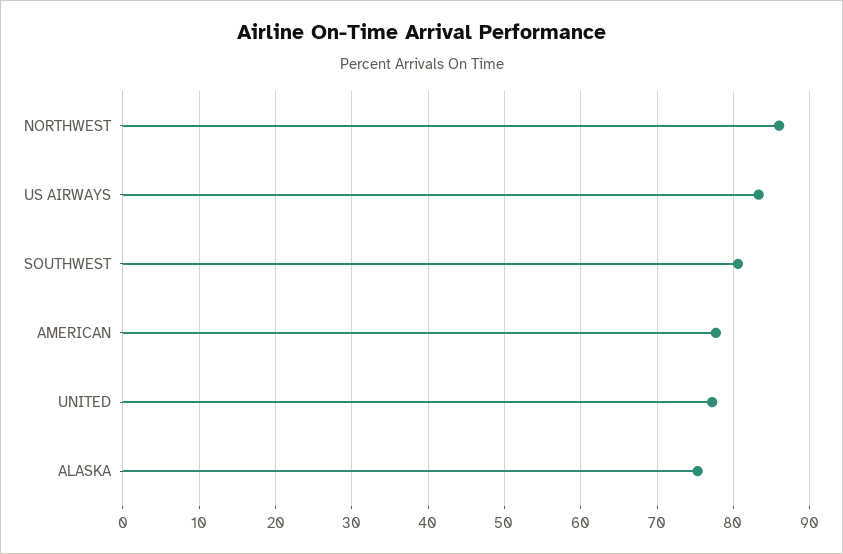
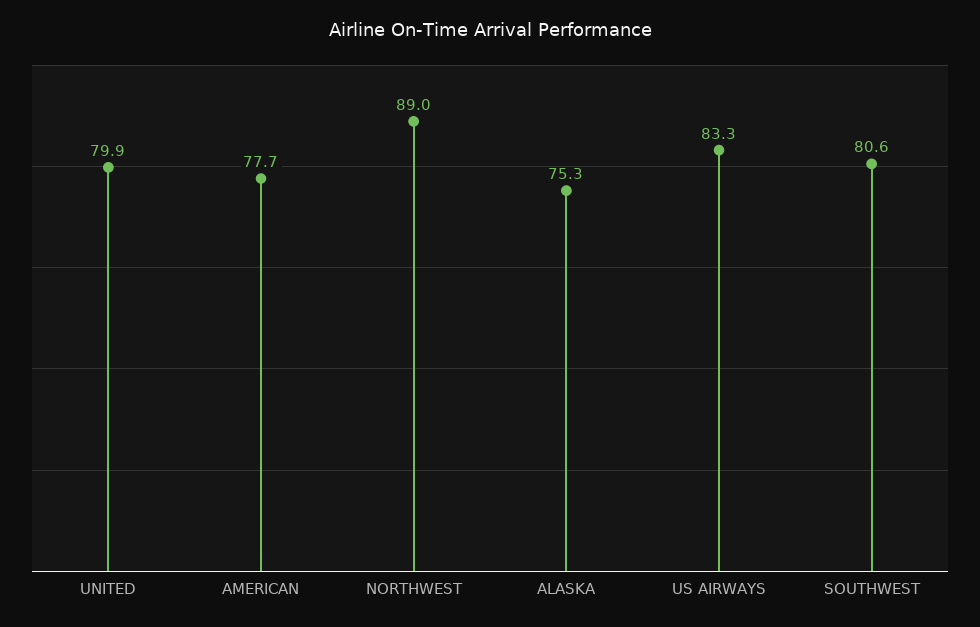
NORTHWEST: 86 -> 89
UNITED: 77 -> 79.9

